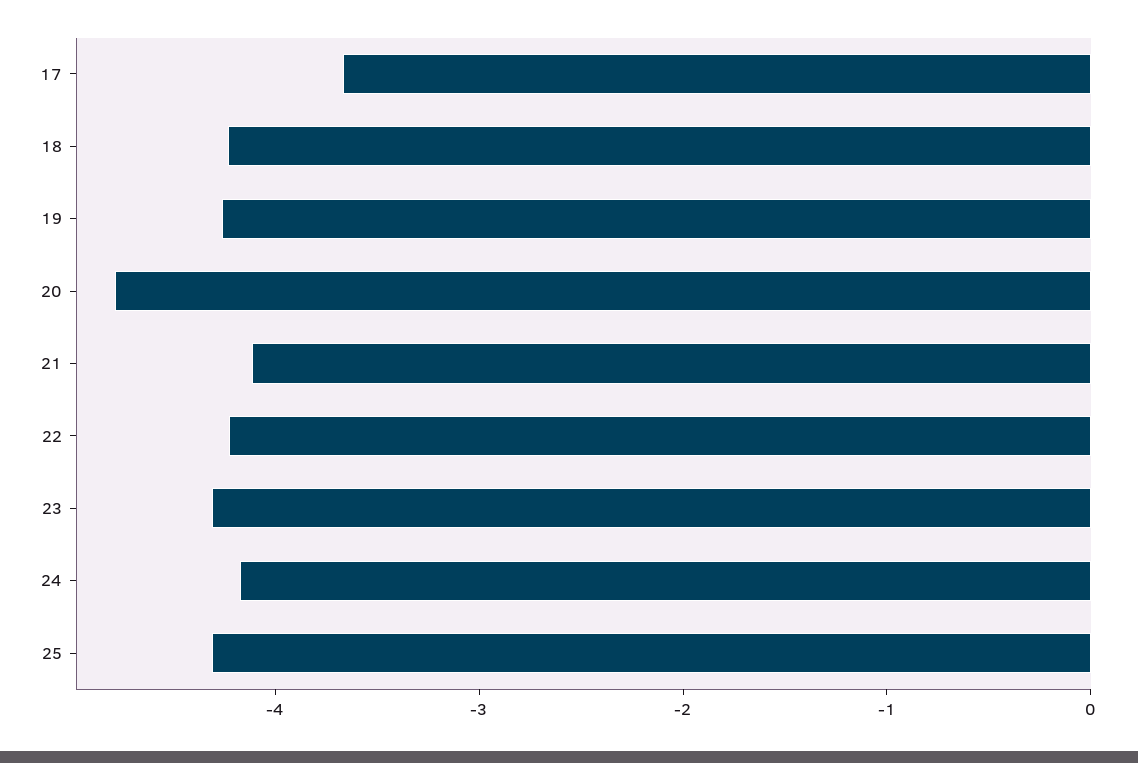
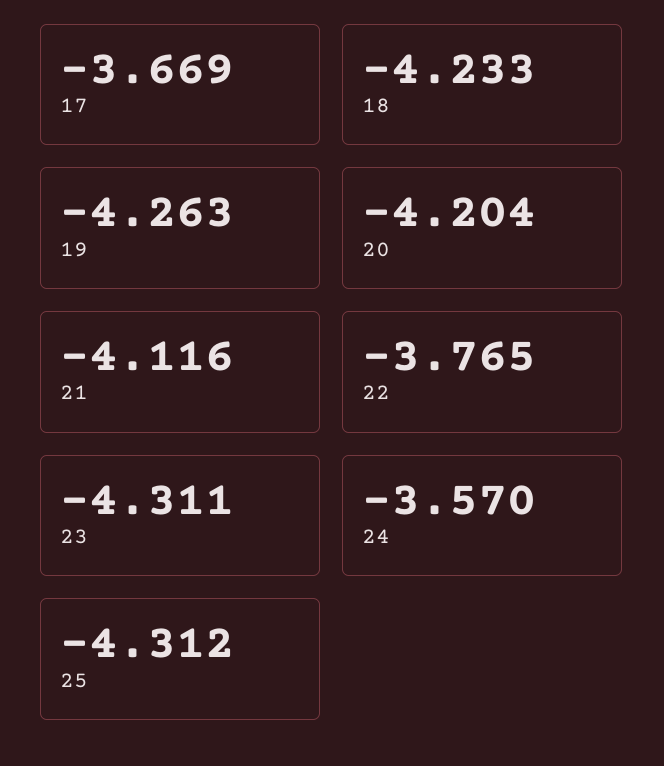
20: -4.8 -> -4.204
22: -4.2 -> -3.765
24: -4.2 -> -3.57

